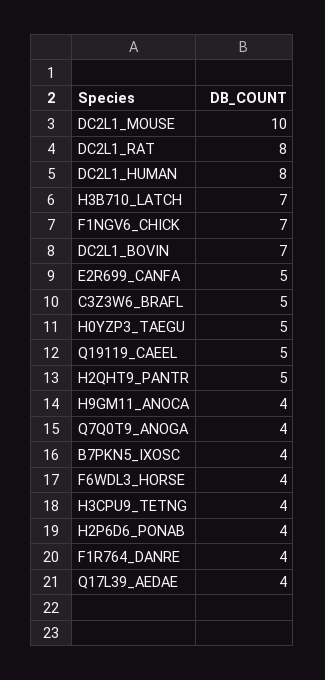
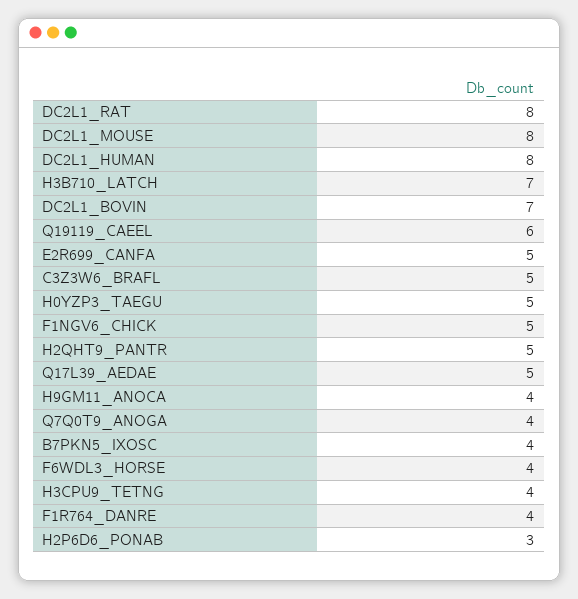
DC2L1_MOUSE: 10 -> 8
F1NGV6_CHICK: 7 -> 5
Q19119_CAEEL: 5 -> 6
H2P6D6_PONAB: 4 -> 3
Q17L39_AEDAE: 4 -> 5

